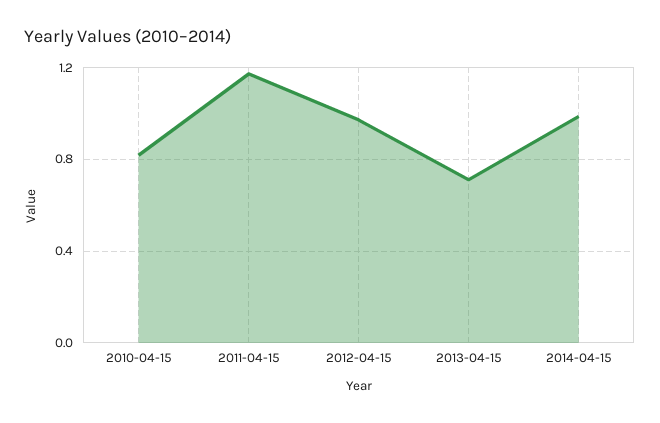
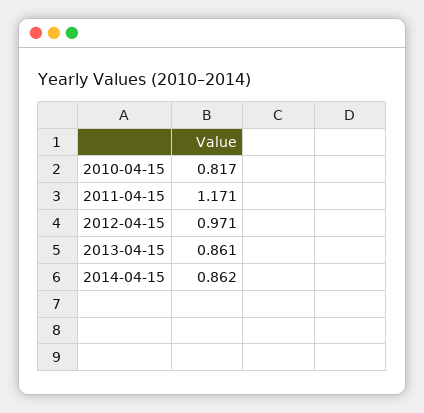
2013-04-15: 0.7 -> 0.861
2014-04-15: 1 -> 0.862

